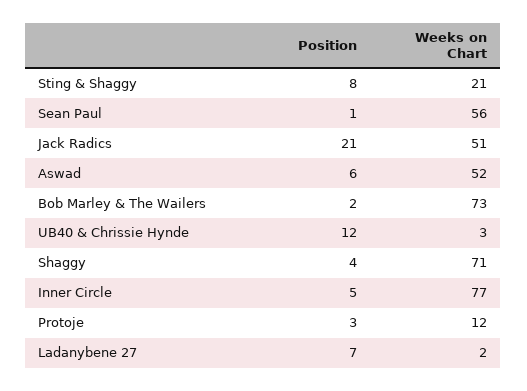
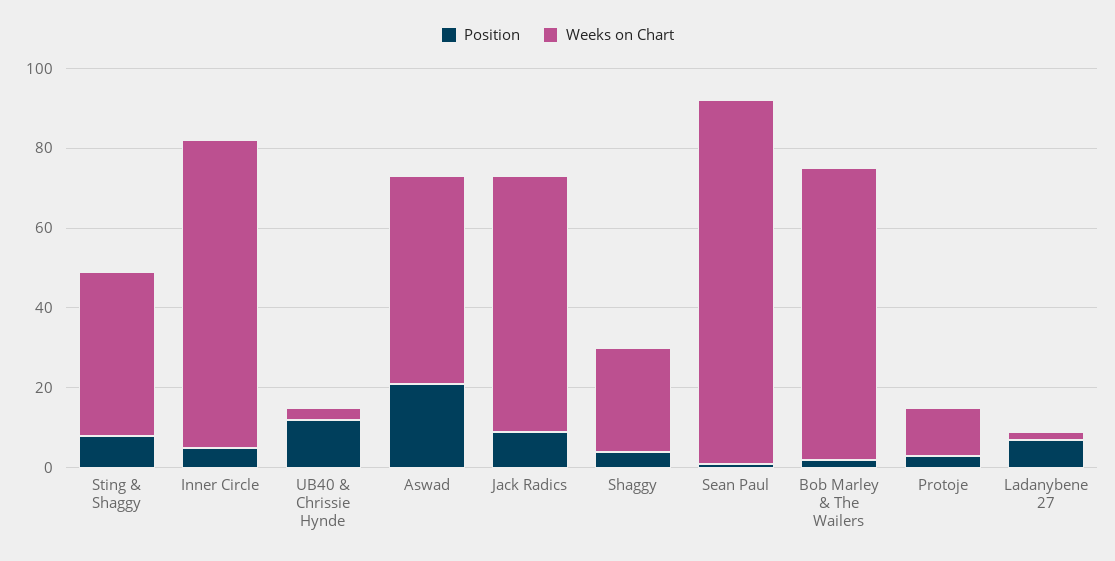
Weeks on Chart, Sting & Shaggy: 21 -> 40
Weeks on Chart, Sean Paul: 56 -> 90
Position, Jack Radics: 21 -> 10
Weeks on Chart, Jack Radics: 51 -> 65
Position, Aswad: 6 -> 20
Weeks on Chart, Shaggy: 71 -> 25

